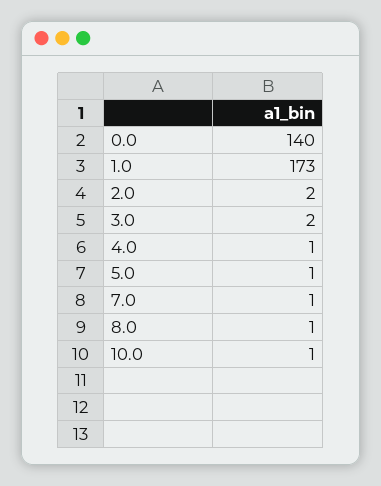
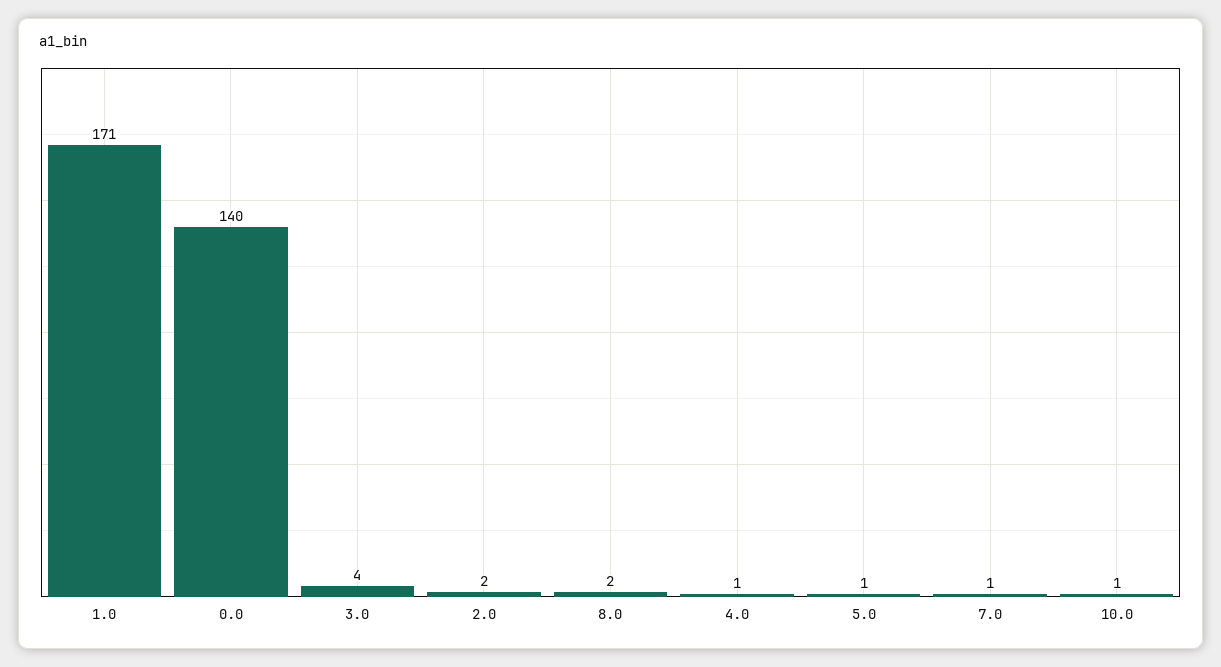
1.0: 173 -> 171
3.0: 2 -> 4
8.0: 1 -> 2

